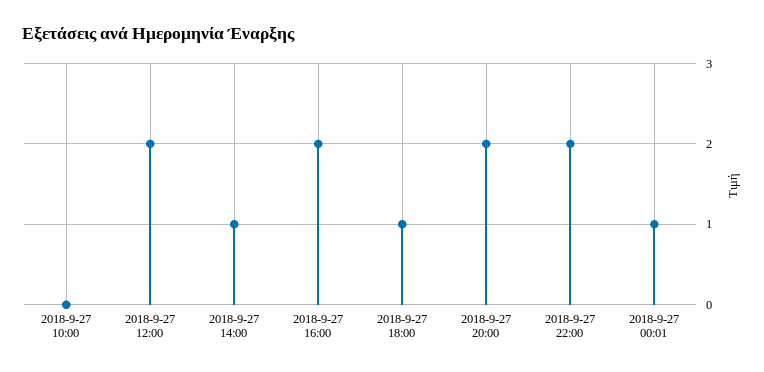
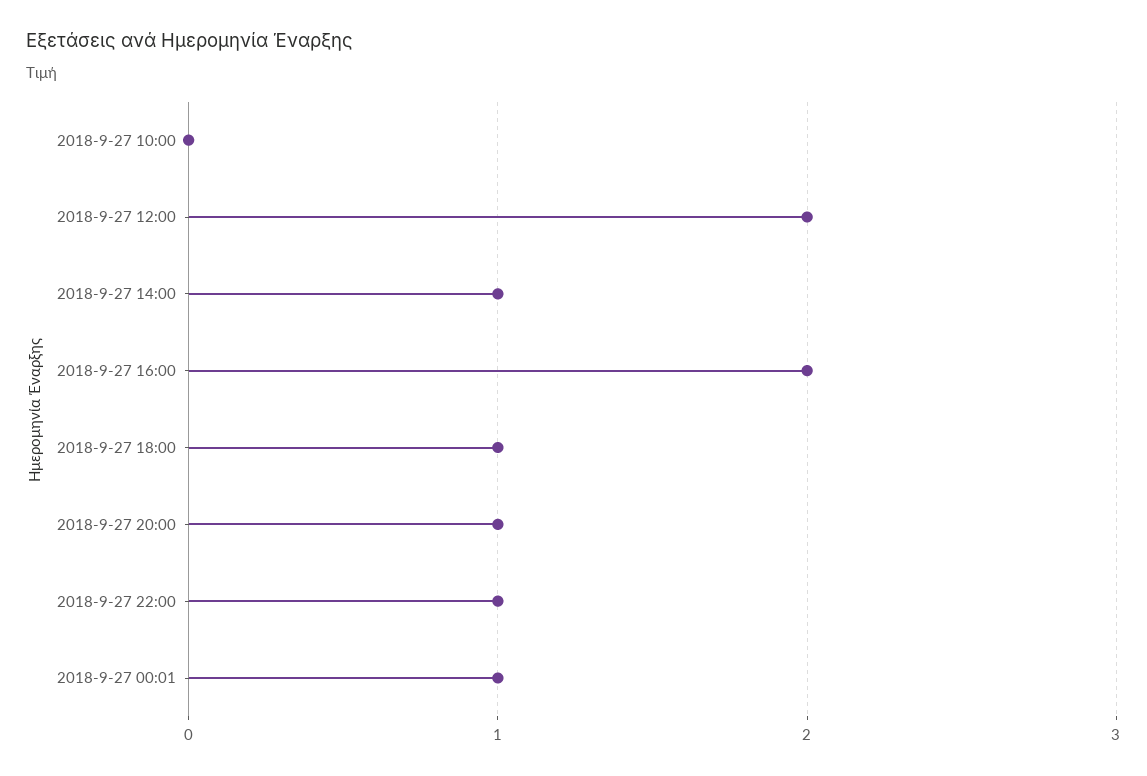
2018-9-27 20:00: 2 -> 1
2018-9-27 22:00: 2 -> 1

